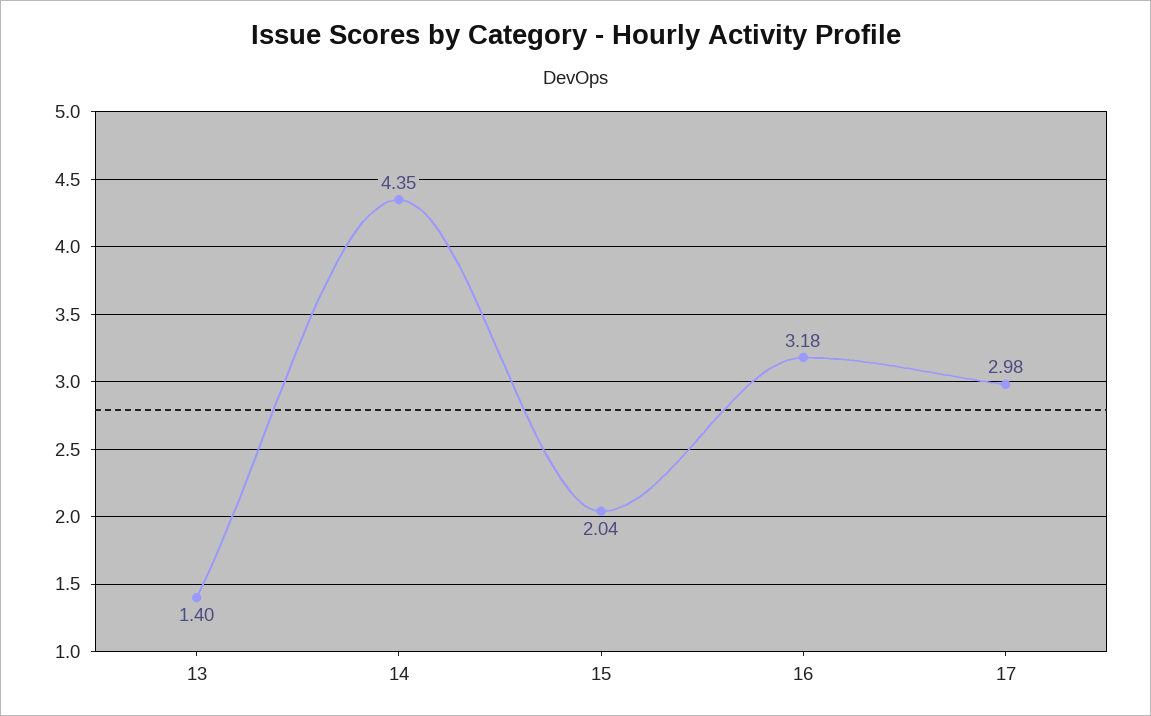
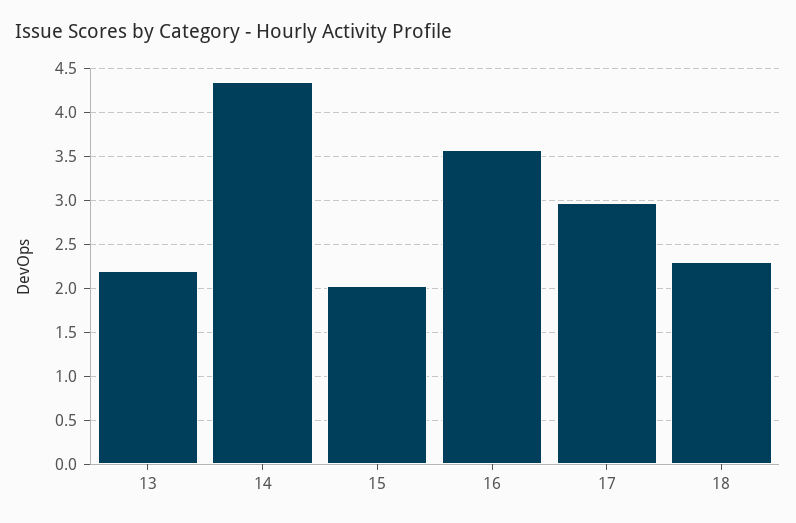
13: 1.4 -> 2.2
16: 3.18 -> 3.6
18: none -> 2.3

